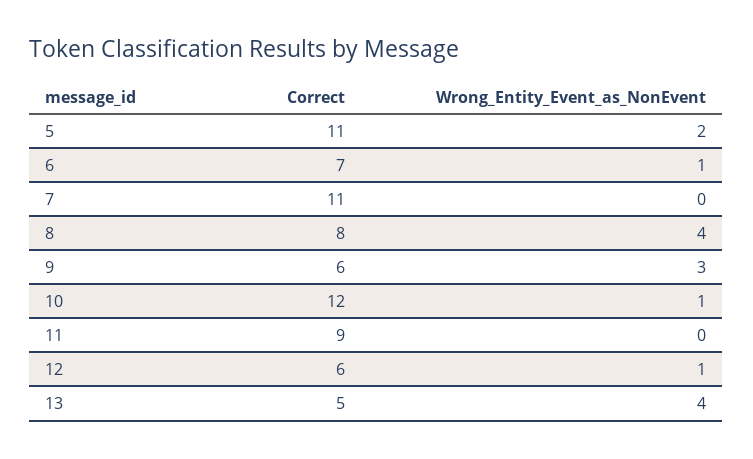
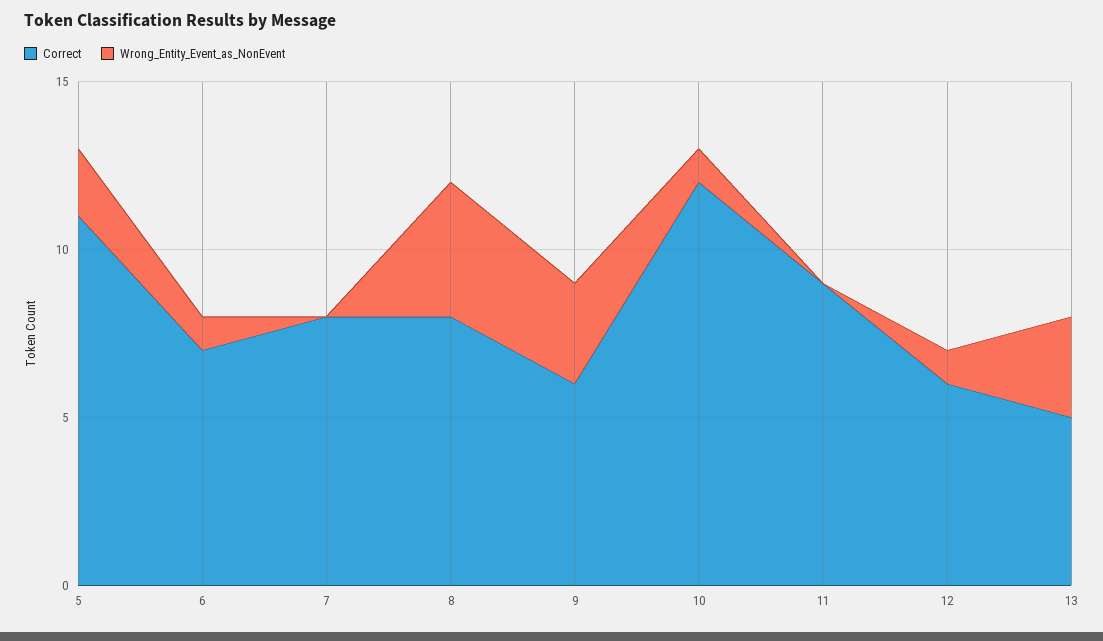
Correct, 7: 11 -> 8
Wrong_Entity_Event_as_NonEvent, 13: 4 -> 3

